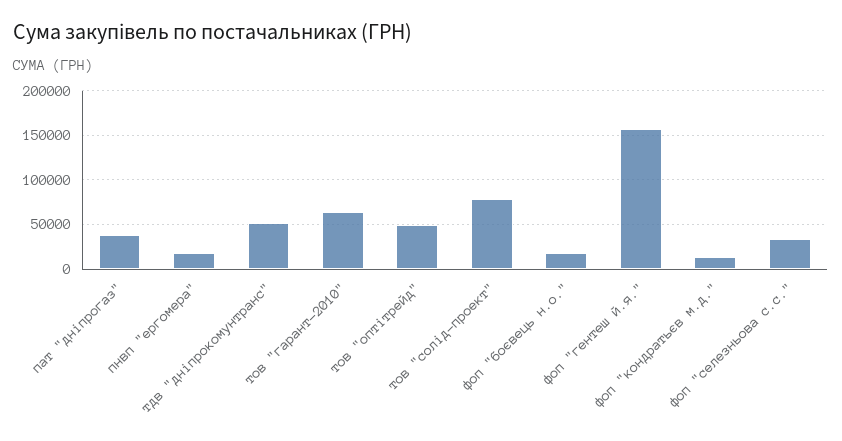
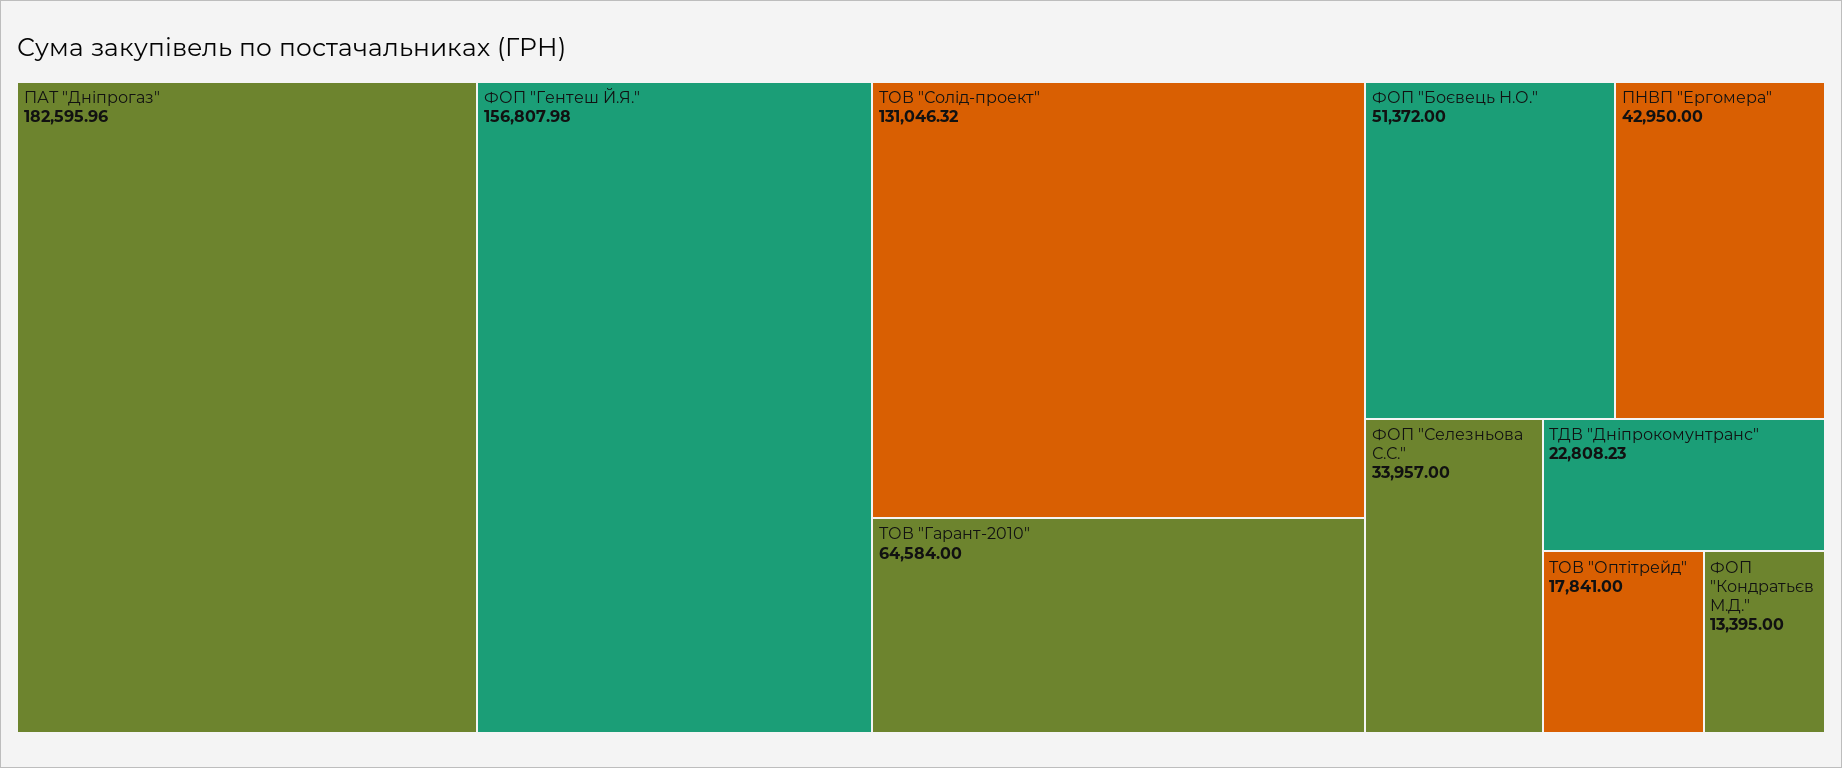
пат "дніпрогаз": 40000 -> 182595.96
пнвп "ергомера": 20000 -> 42950
тдв "дніпрокомунтранс": 50000 -> 22808.23
тов "оптітрейд": 50000 -> 17841
тов "солід-проект": 80000 -> 131046.32
фоп "боєвець н.о.": 20000 -> 51372

